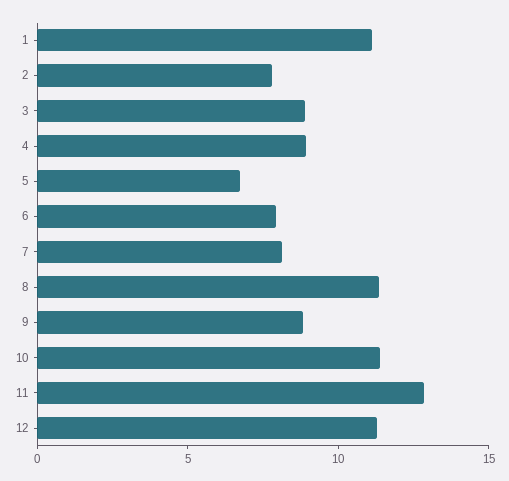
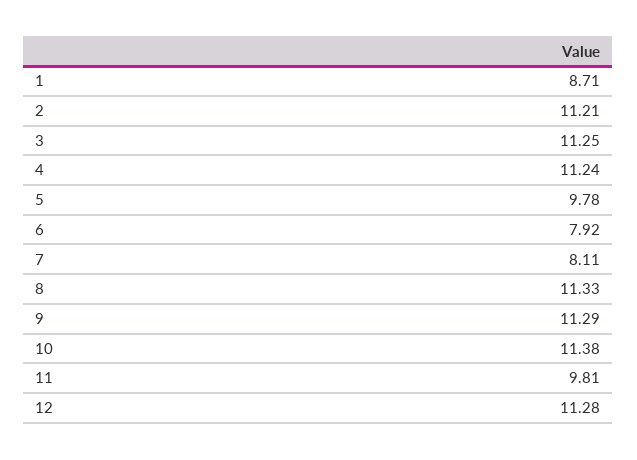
1: 11 -> 8.71
2: 8 -> 11.21
3: 9 -> 11.25
4: 9 -> 11.24
5: 7 -> 9.78
9: 9 -> 11.29
11: 13 -> 9.81

